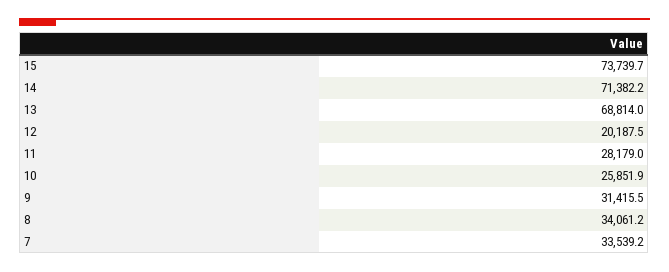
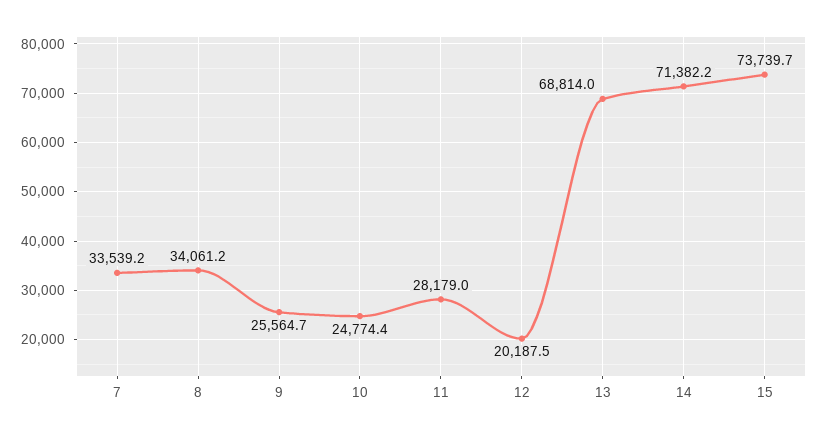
10: 25851.9 -> 24774.4
9: 31415.5 -> 25564.7

